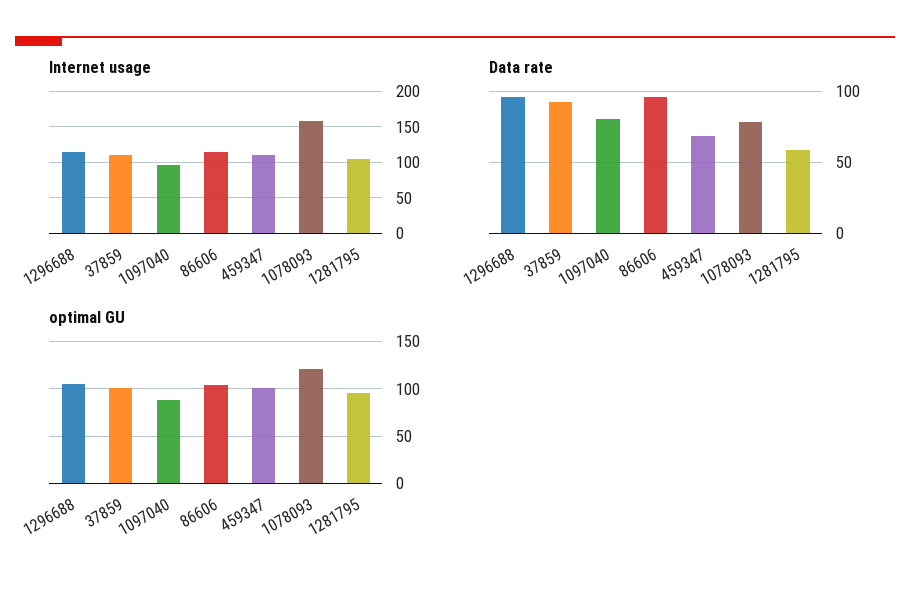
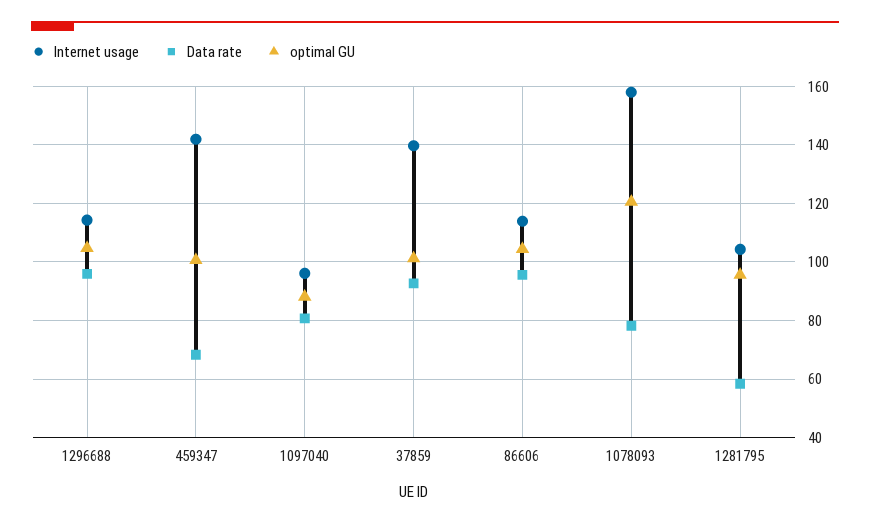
Internet usage, 37859: 110 -> 140
Internet usage, 459347: 110 -> 142.5

